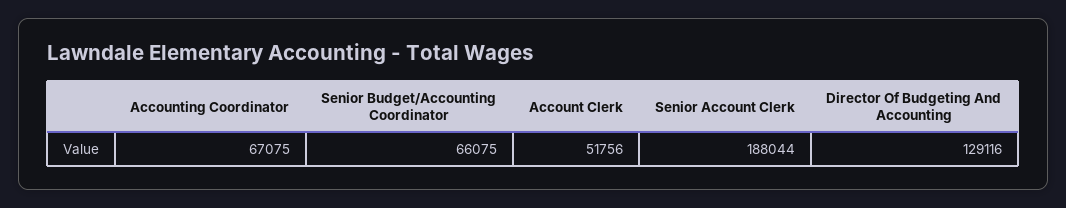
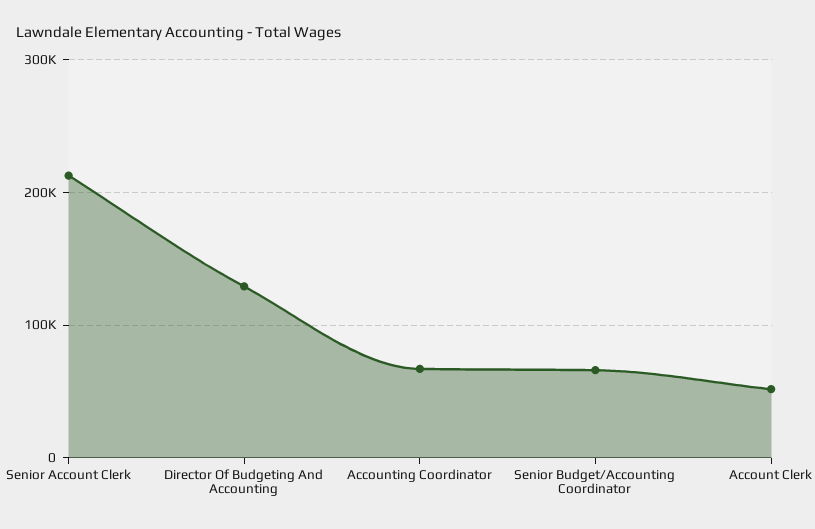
Senior Account Clerk: 188044 -> 210000

